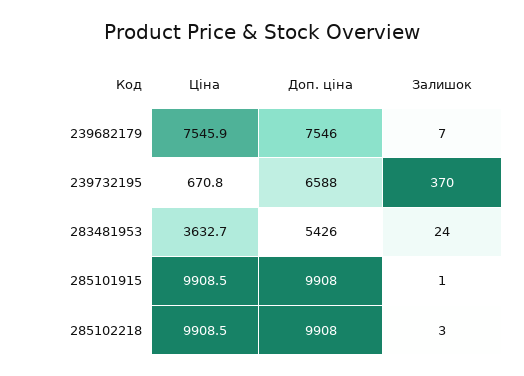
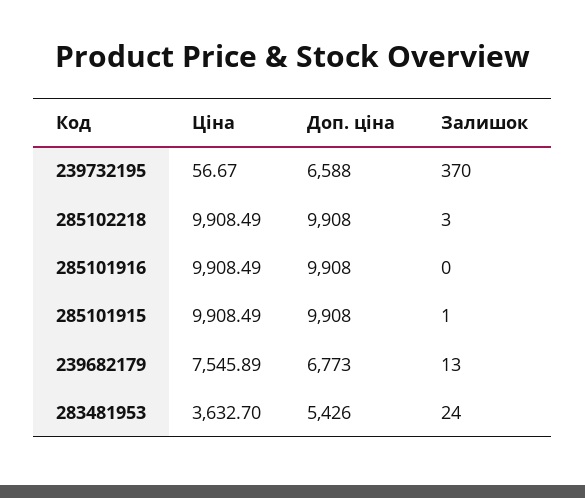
Доп. ціна, 239682179: 7546 -> 6773
Залишок, 239682179: 7 -> 13
Ціна, 239732195: 670.8 -> 56.67
Ціна, 285101916: none -> 9908.49
Доп. ціна, 285101916: none -> 9908
Залишок, 285101916: none -> 0

